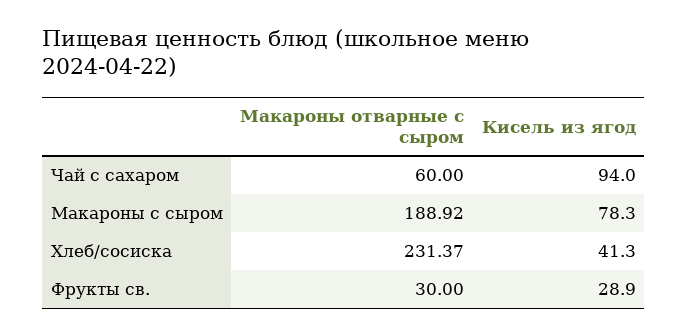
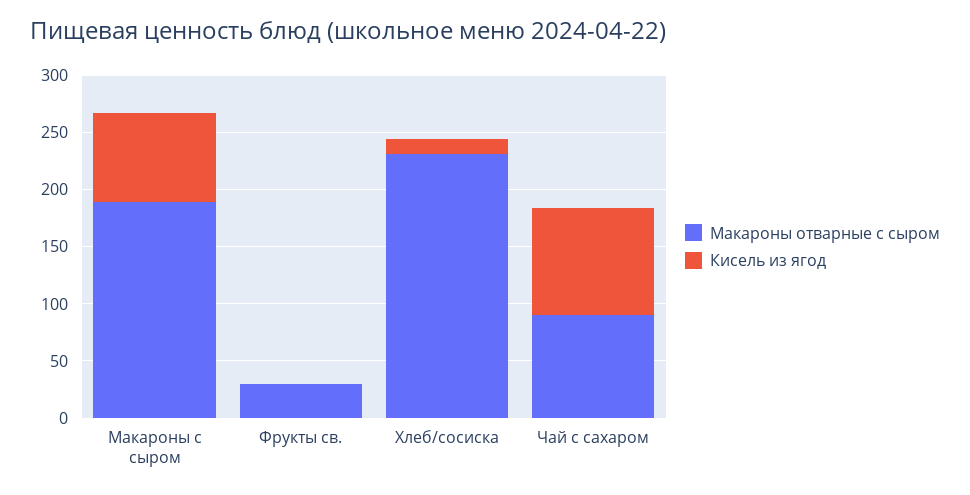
Макароны отварные с сыром, Чай с сахаром: 60 -> 90
Кисель из ягод, Хлеб/сосиска: 41.3 -> 10
Кисель из ягод, Фрукты св.: 28.9 -> 0

